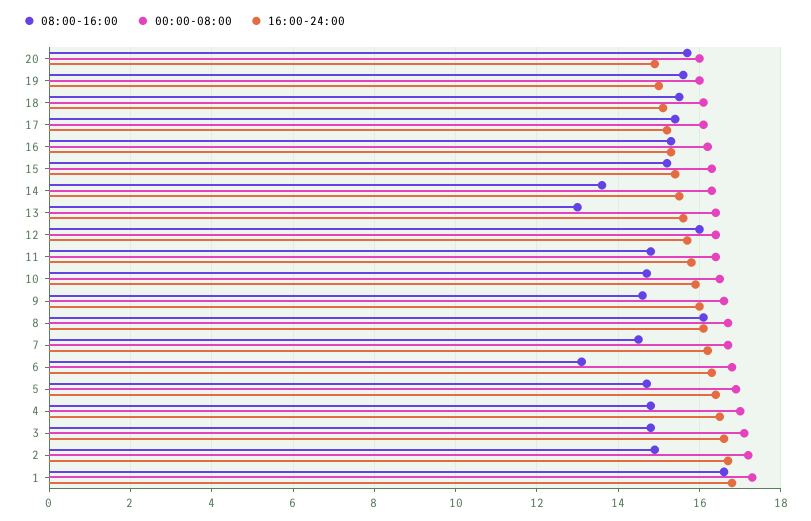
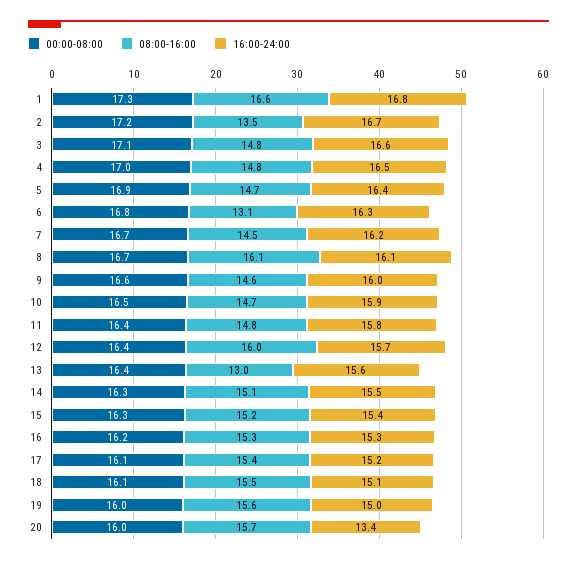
16:00-24:00, 20: 15 -> 13.4
08:00-16:00, 14: 13.5 -> 15.1
08:00-16:00, 2: 15 -> 13.5

